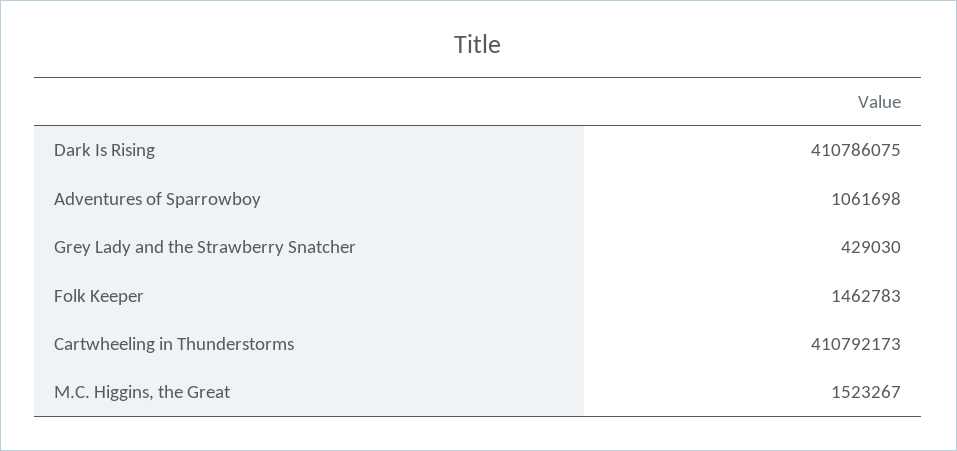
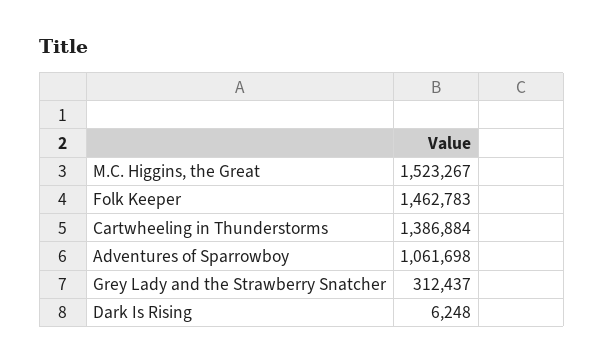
Dark Is Rising: 410786075 -> 6248
Grey Lady and the Strawberry Snatcher: 429030 -> 312437
Cartwheeling in Thunderstorms: 410792173 -> 1386884

